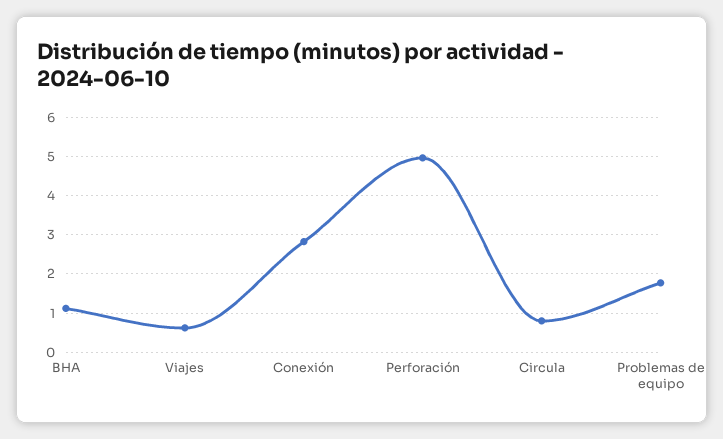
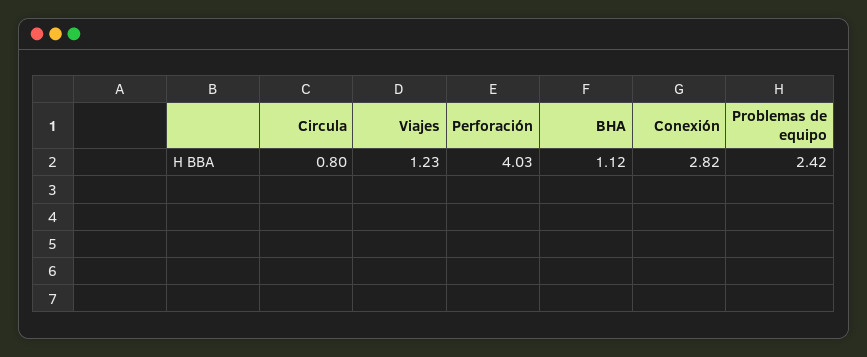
Viajes: 0.6 -> 1.23
Perforación: 5 -> 4.03
Problemas de equipo: 1.8 -> 2.42

